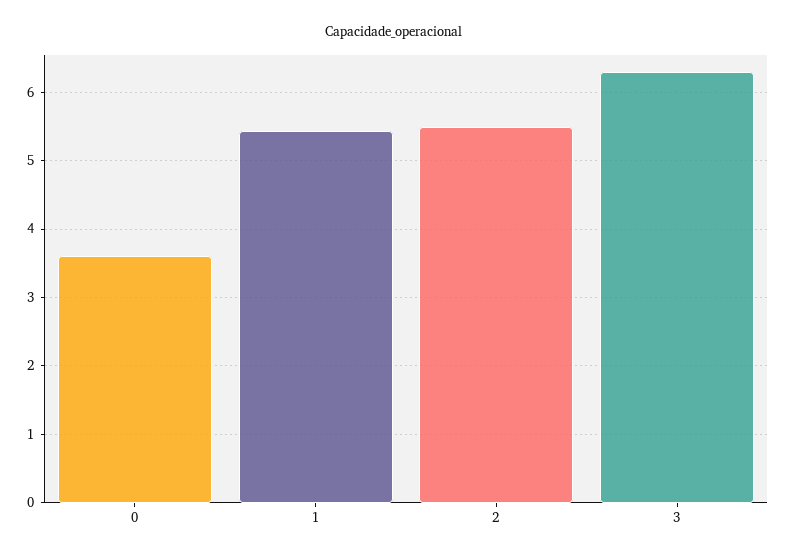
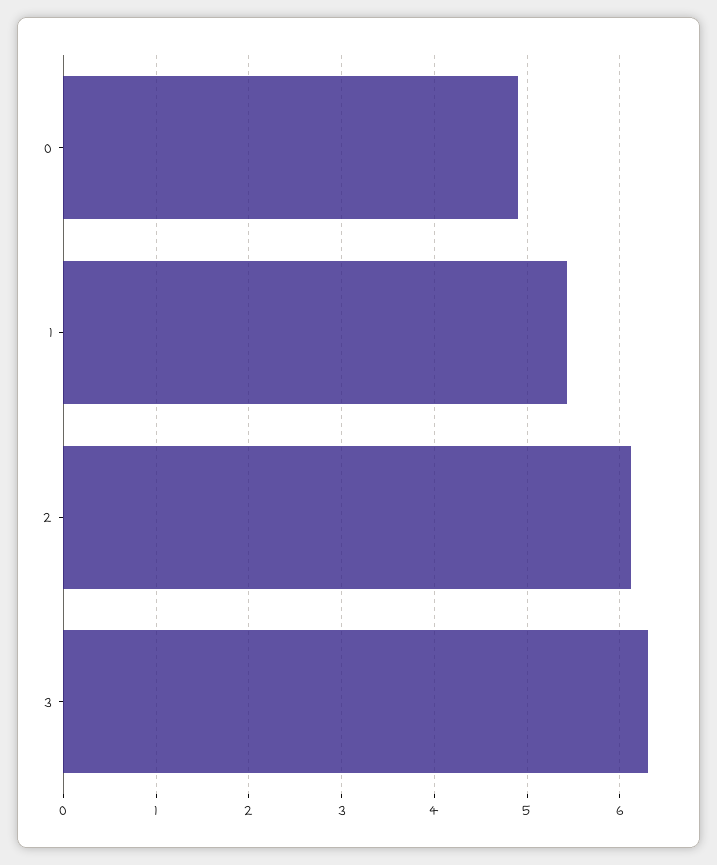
0: 3.6 -> 4.9
2: 5.5 -> 6.1

